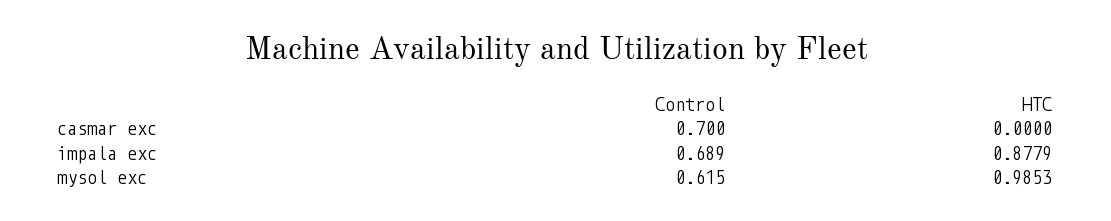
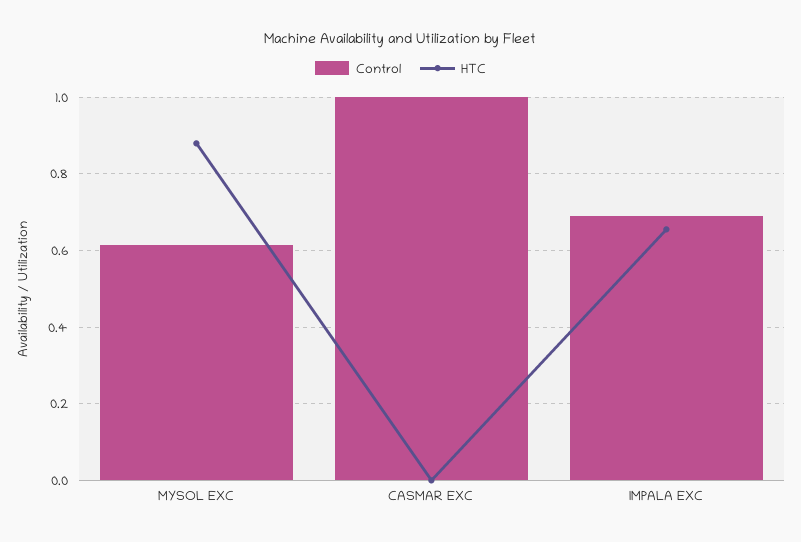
Control, casmar exc: 0.7 -> 1
HTC, impala exc: 0.8779 -> 0.66
HTC, mysol exc: 0.9853 -> 0.88

